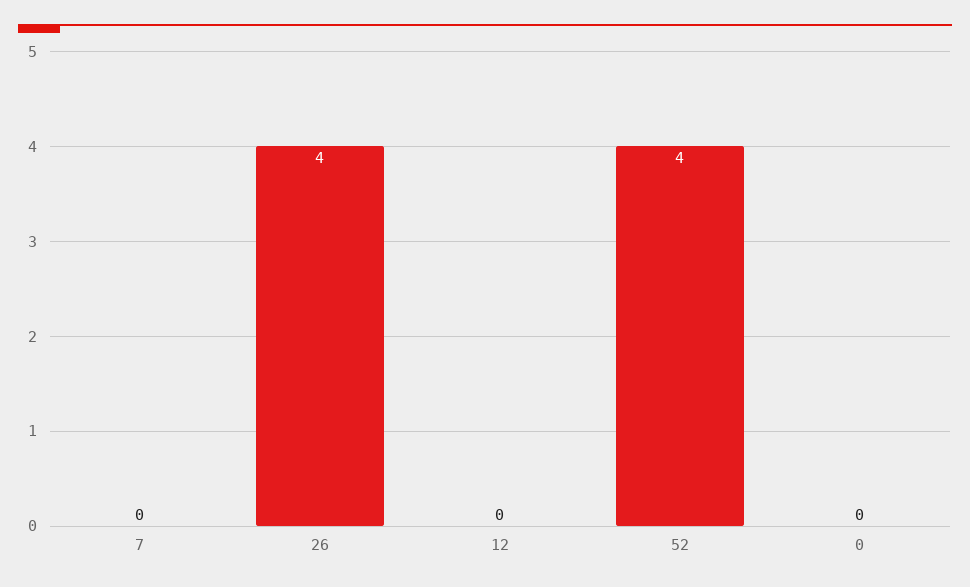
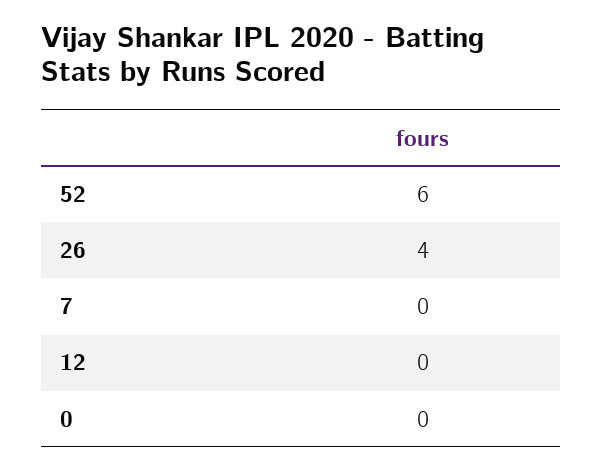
52: 4 -> 6

